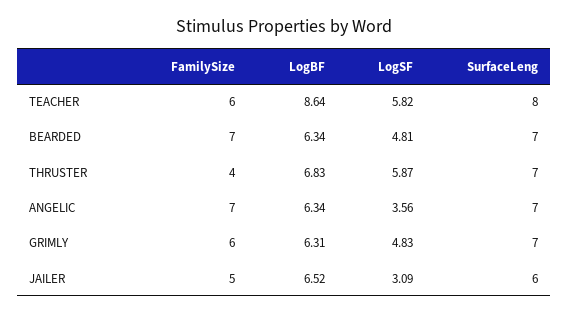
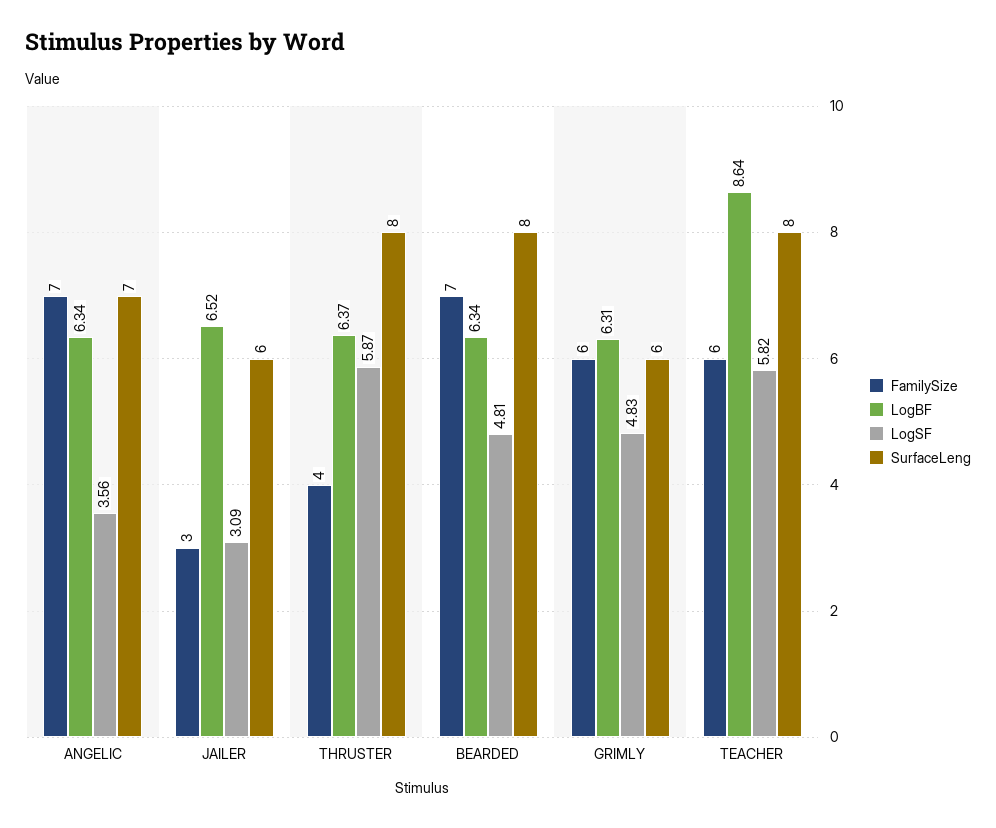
SurfaceLeng, BEARDED: 7 -> 8
LogBF, THRUSTER: 6.83 -> 6.37
SurfaceLeng, THRUSTER: 7 -> 8
SurfaceLeng, GRIMLY: 7 -> 6
FamilySize, JAILER: 5 -> 3

